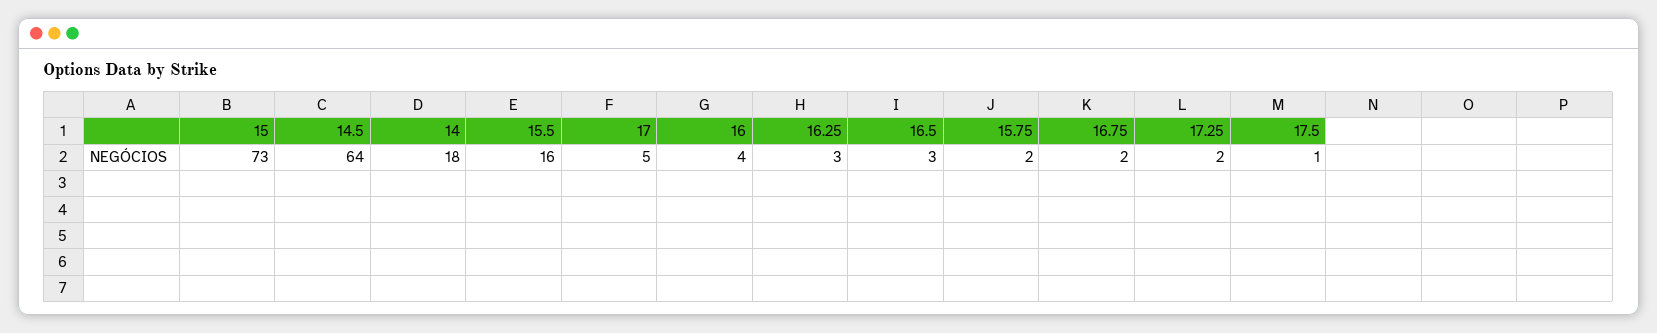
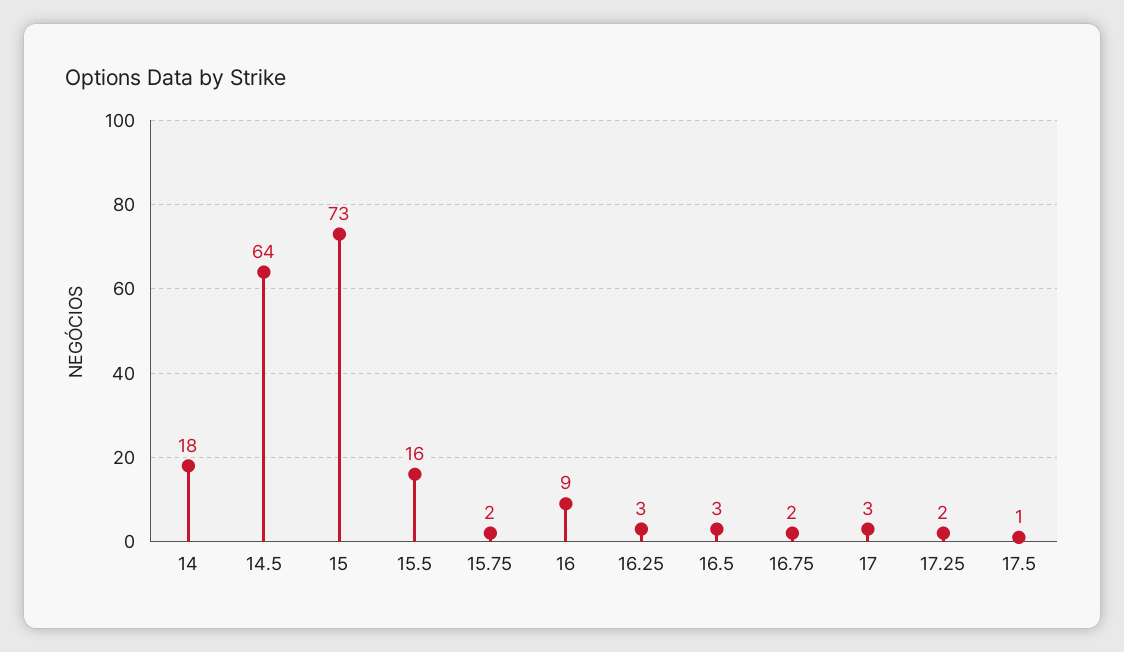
17: 5 -> 3
16: 4 -> 9

